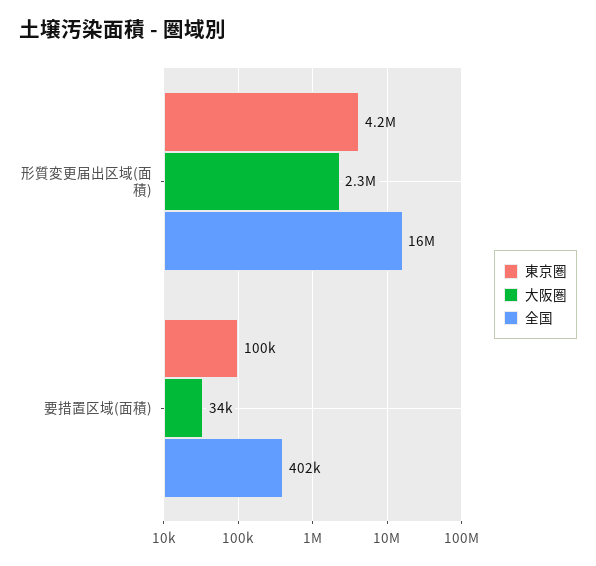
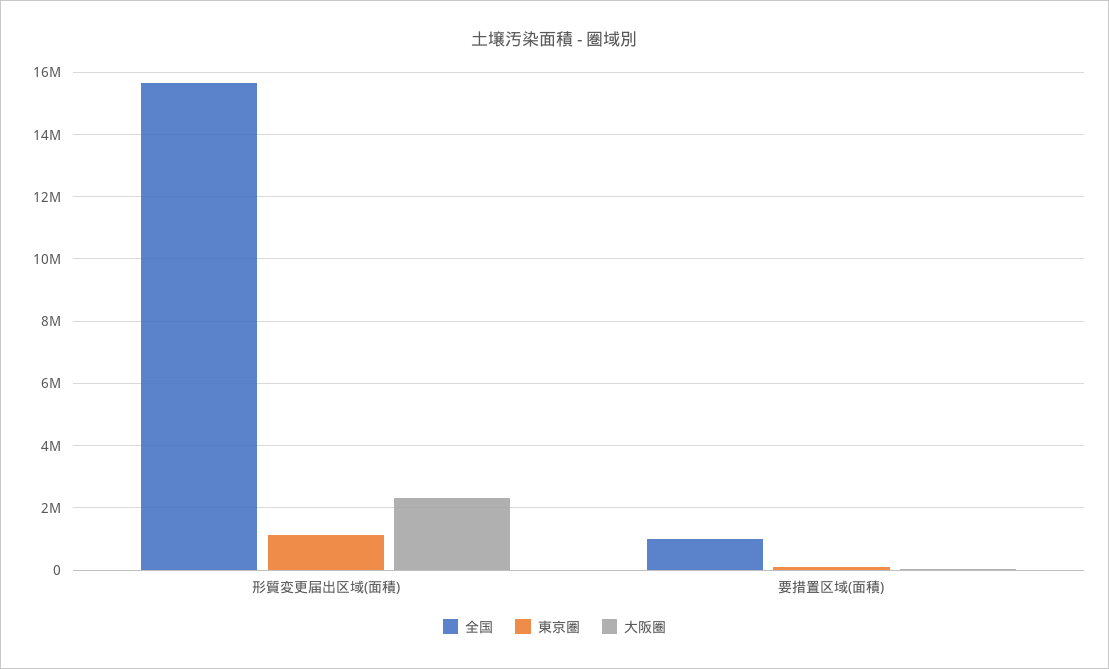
東京圏, 形質変更届出区域(面積): 4200000 -> 1200000
全国, 要措置区域(面積): 402000 -> 1000000

